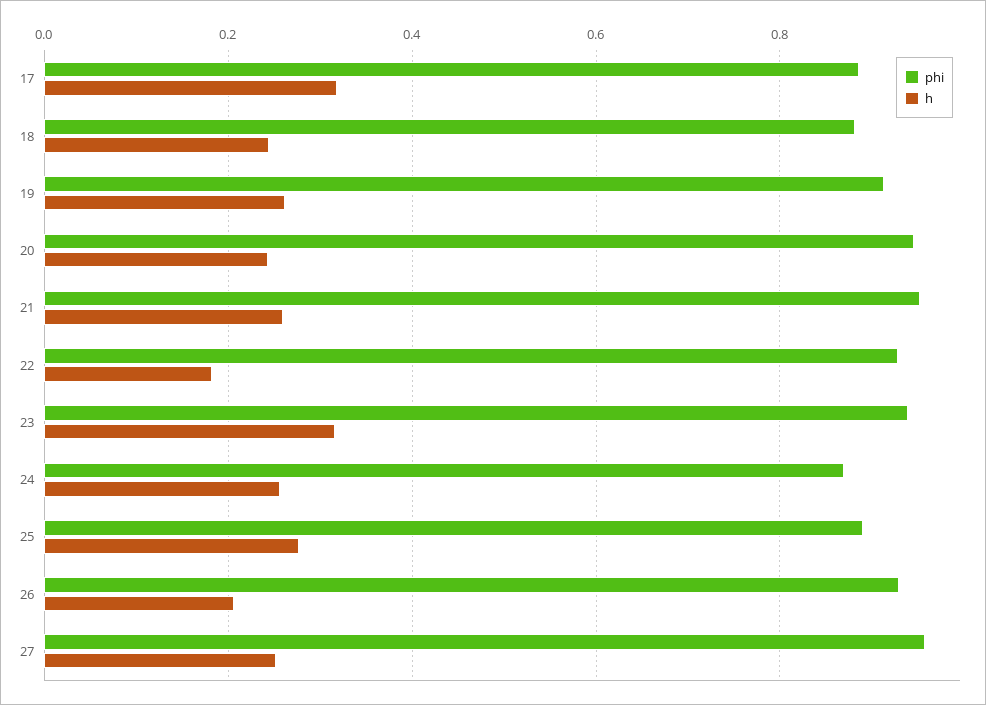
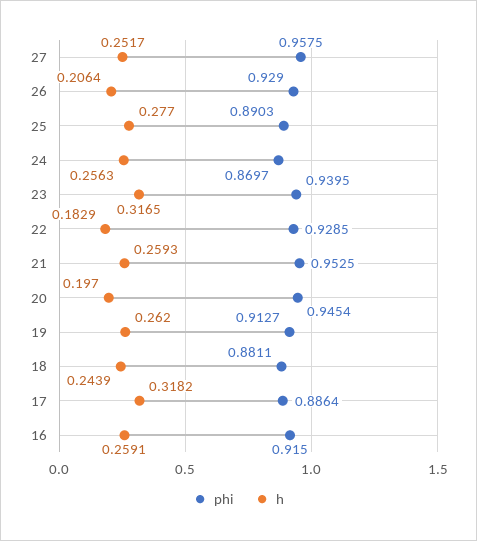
h, 20: 0.24 -> 0.197
phi, 16: none -> 0.915
h, 16: none -> 0.2591

